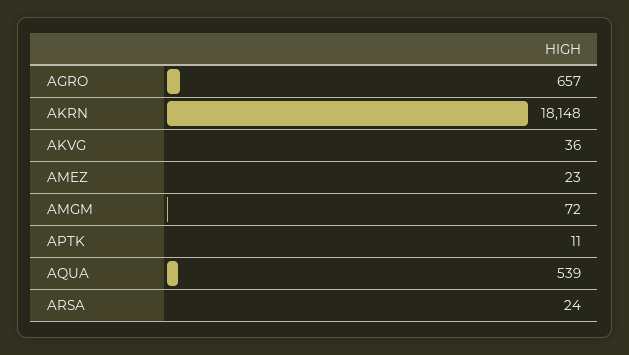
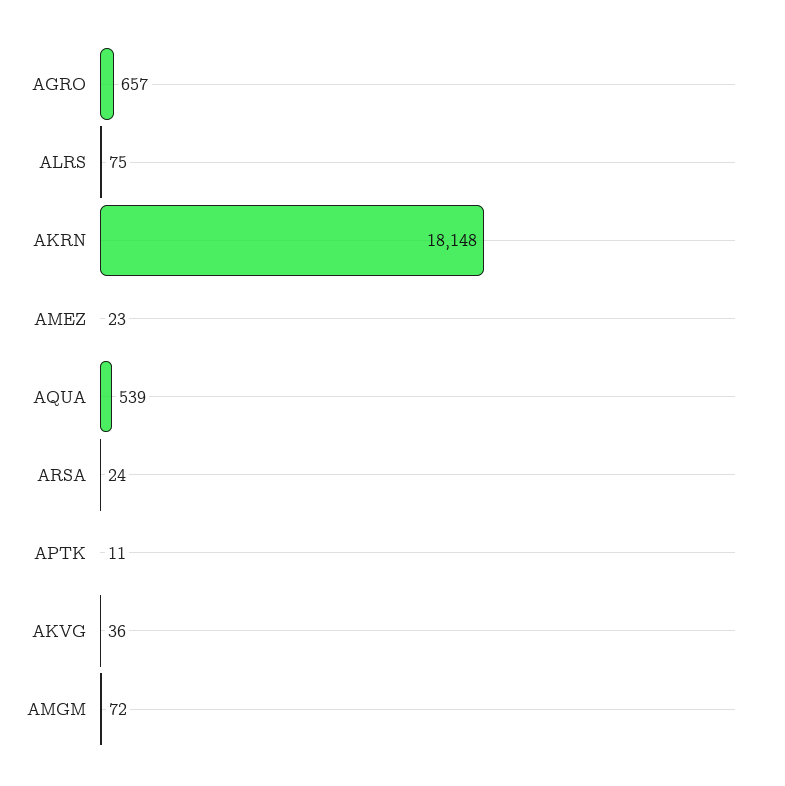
ALRS: none -> 75

